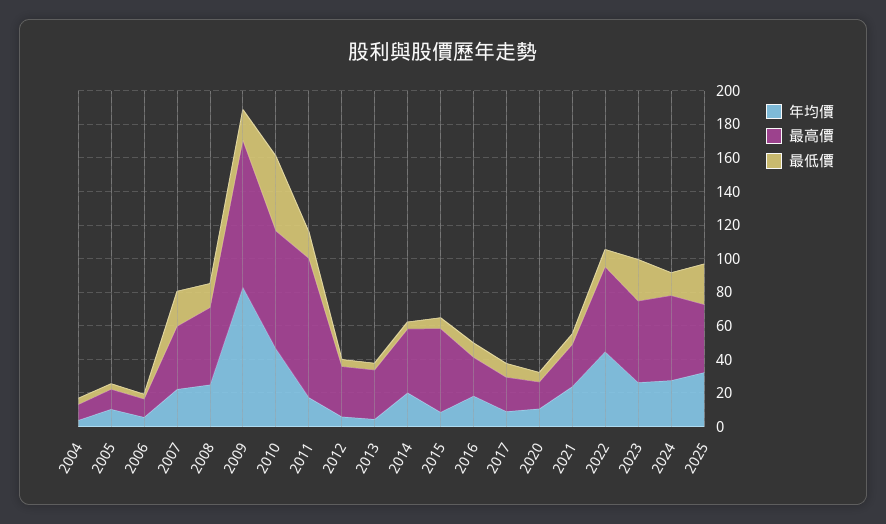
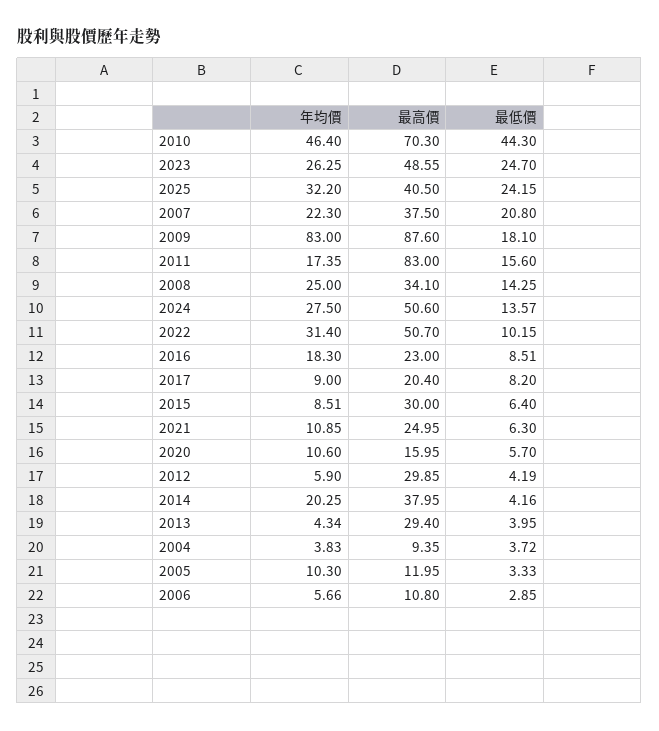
最高價, 2008: 45 -> 34.1
最高價, 2015: 50 -> 30
年均價, 2021: 25 -> 10.85
年均價, 2022: 45 -> 31.4

